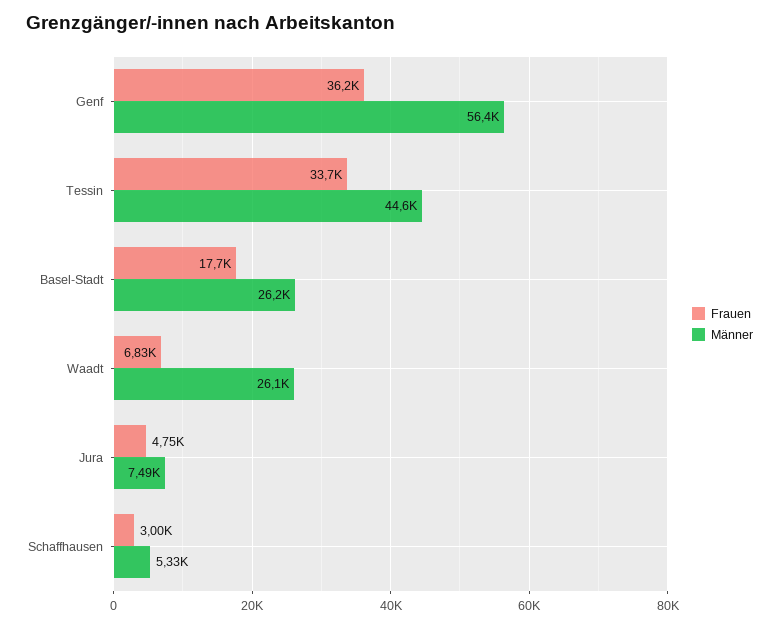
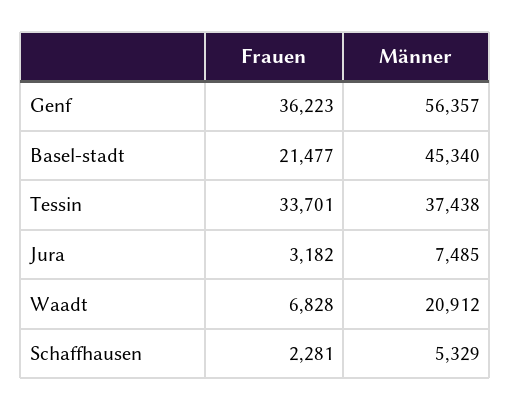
Männer, Tessin: 44600 -> 37438
Frauen, Basel-Stadt: 17700 -> 21477
Männer, Basel-Stadt: 26200 -> 45340
Männer, Waadt: 26100 -> 20912
Frauen, Jura: 4750 -> 3182
Frauen, Schaffhausen: 3000 -> 2281

